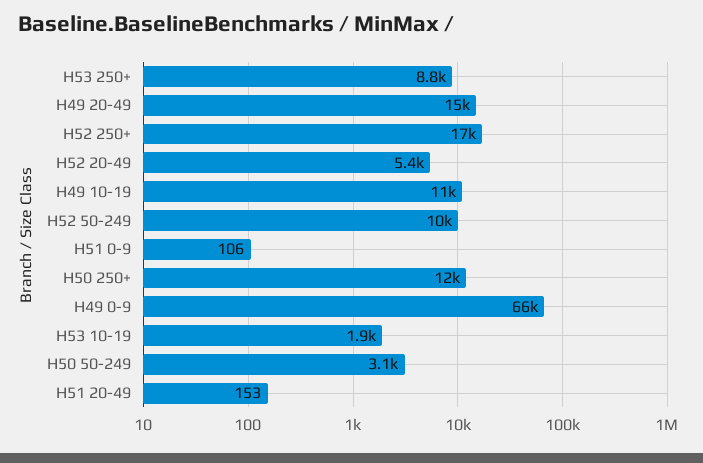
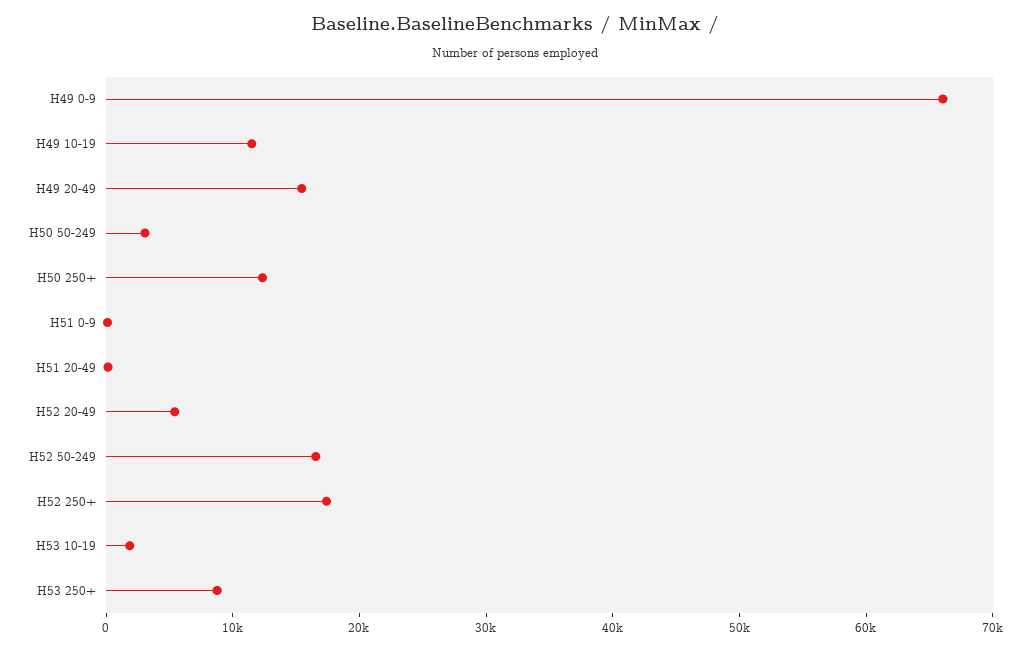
H52 50-249: 10000 -> 16000

